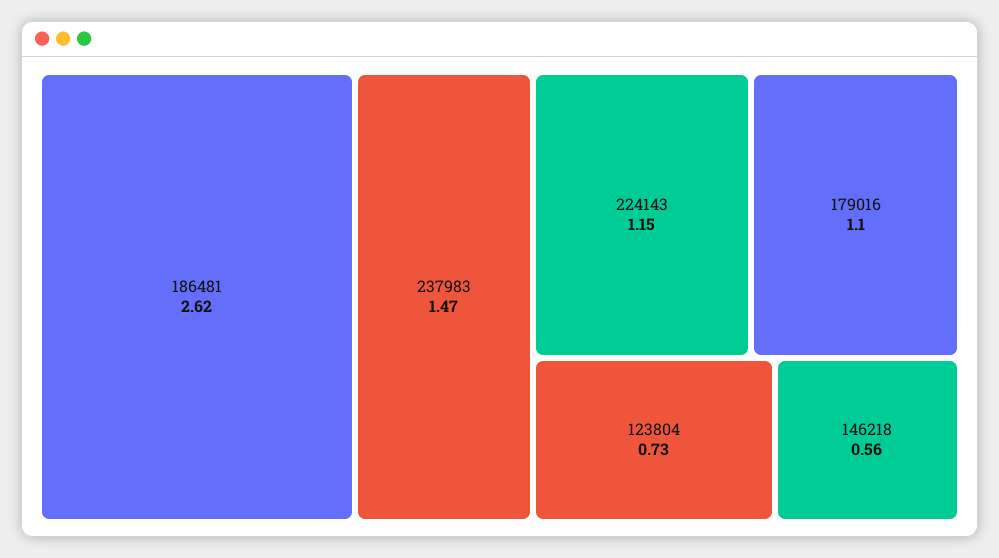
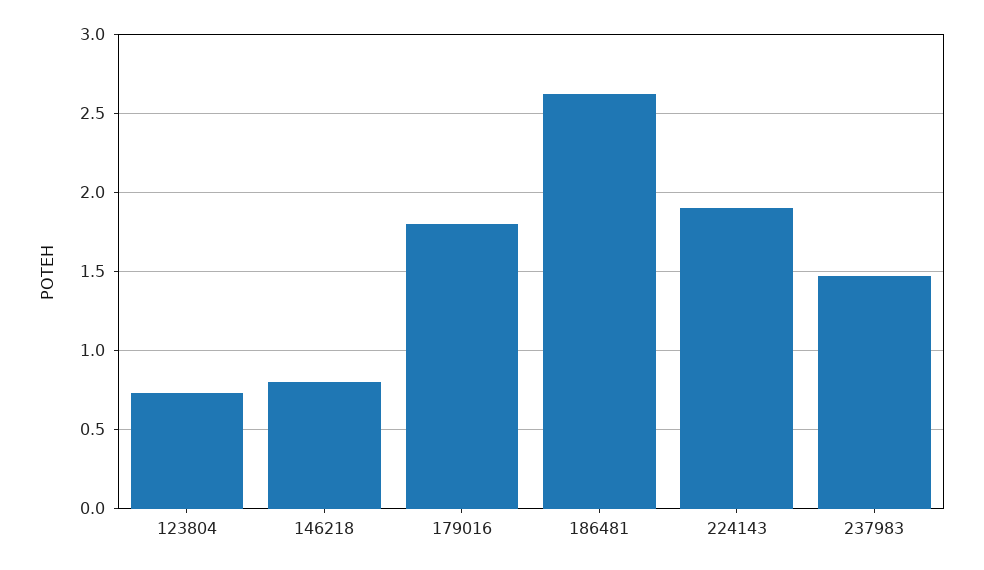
224143: 1.15 -> 1.9
179016: 1.1 -> 1.8
146218: 0.56 -> 0.8

